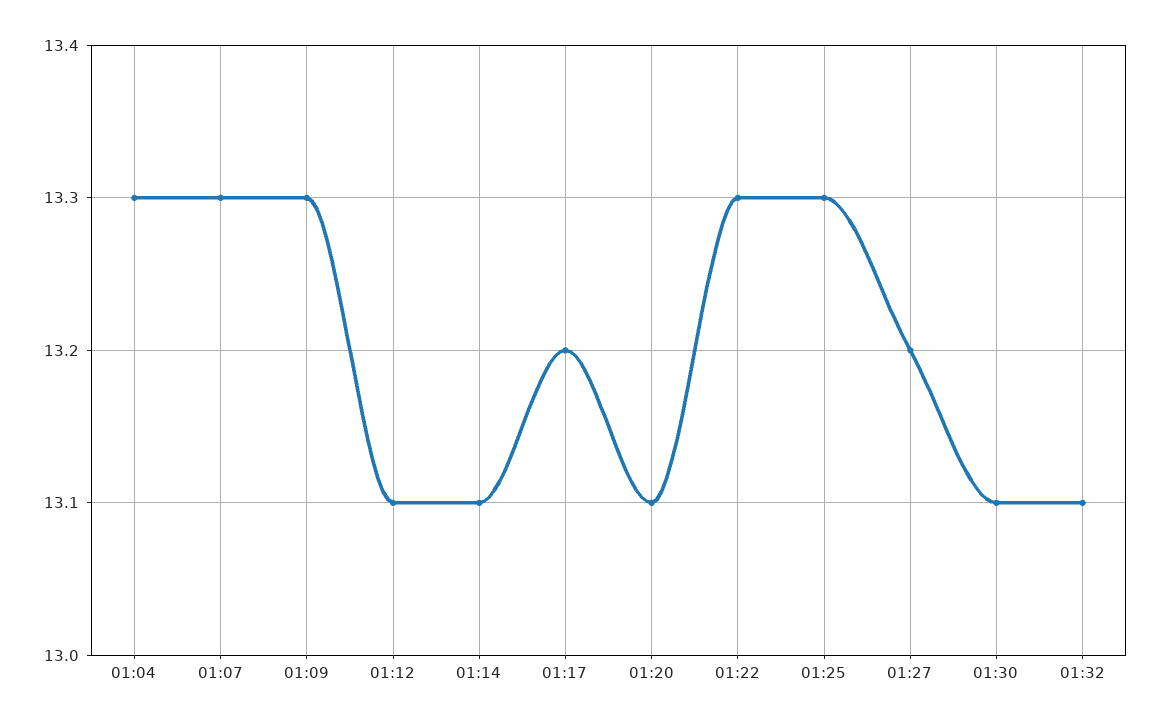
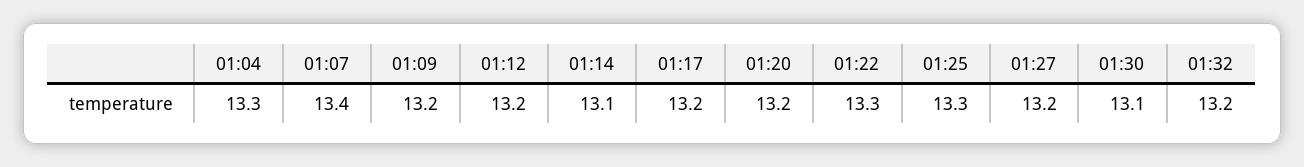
01:07: 13.3 -> 13.4
01:09: 13.3 -> 13.2
01:12: 13.1 -> 13.2
01:20: 13.1 -> 13.2
01:32: 13.1 -> 13.2

